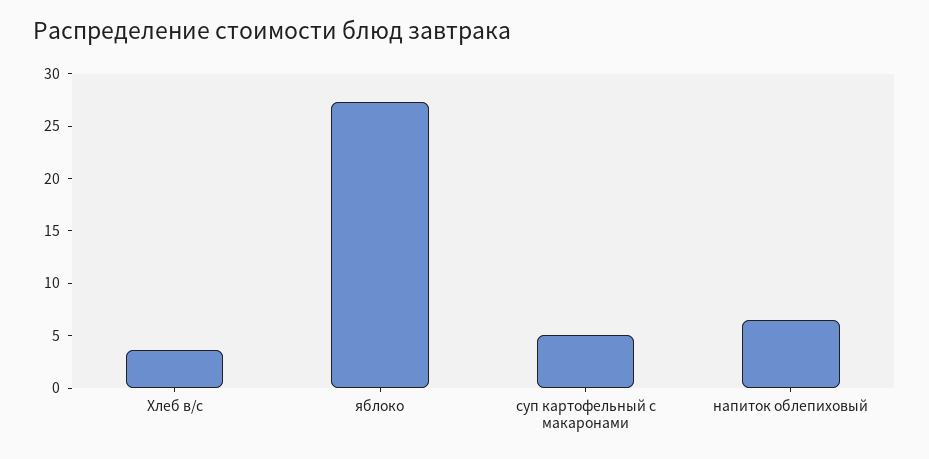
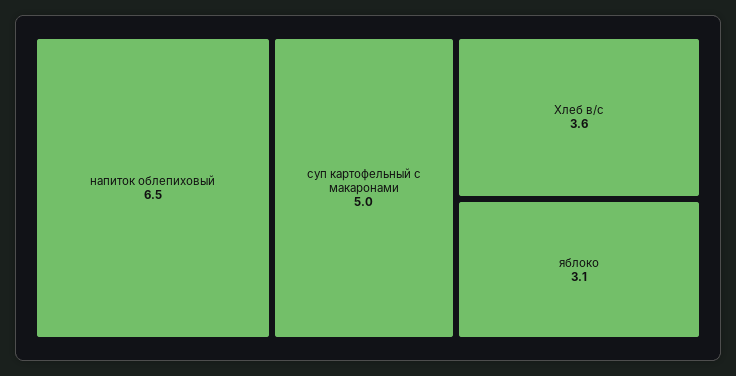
яблоко: 27 -> 3.1

